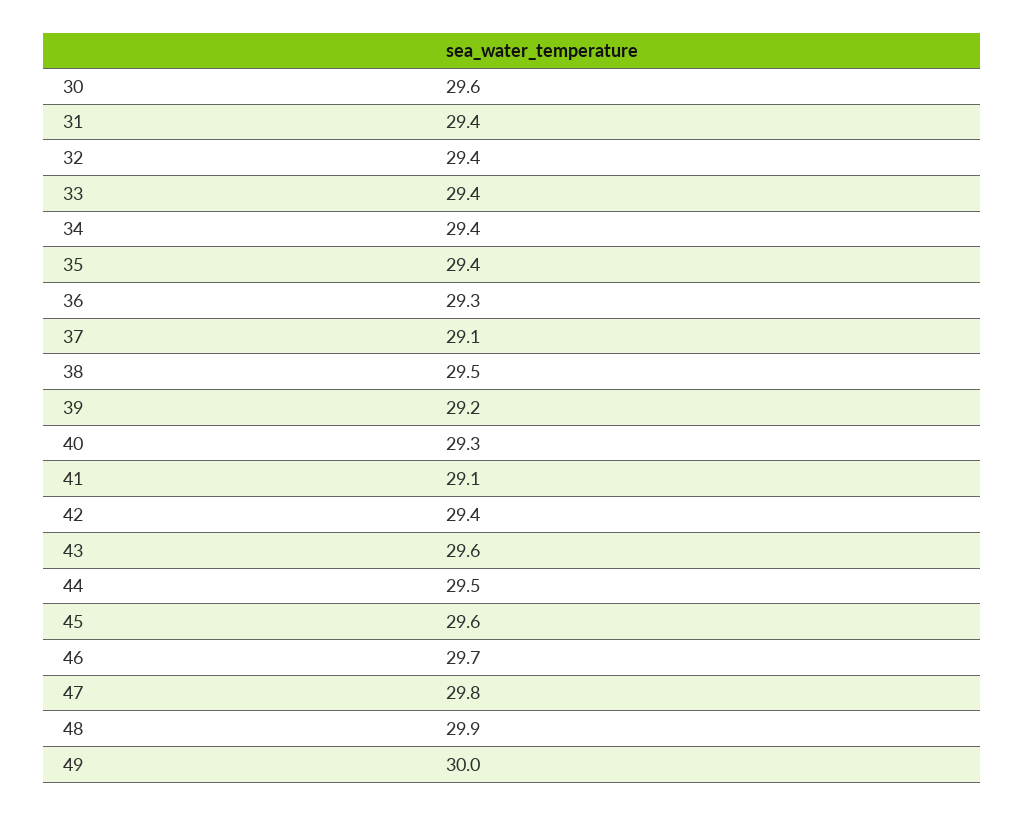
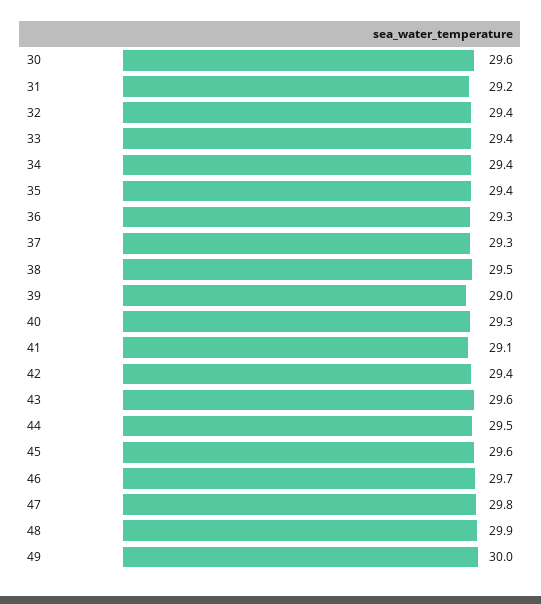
31: 29.4 -> 29.2
37: 29.1 -> 29.3
39: 29.2 -> 29

